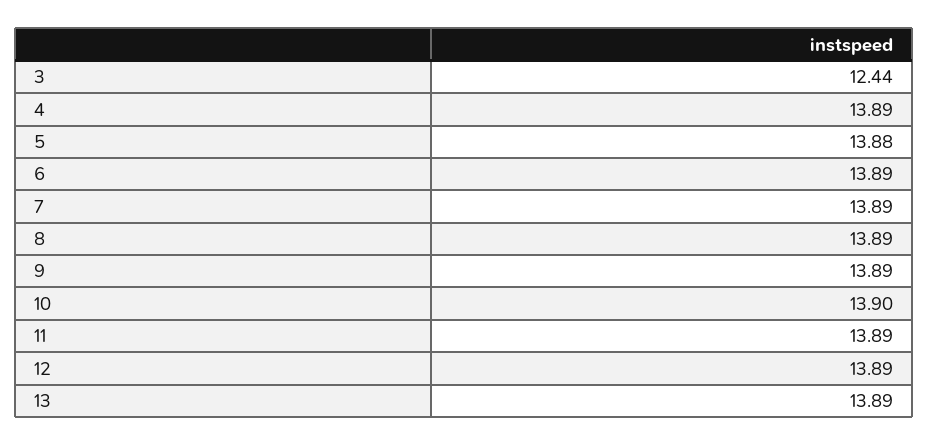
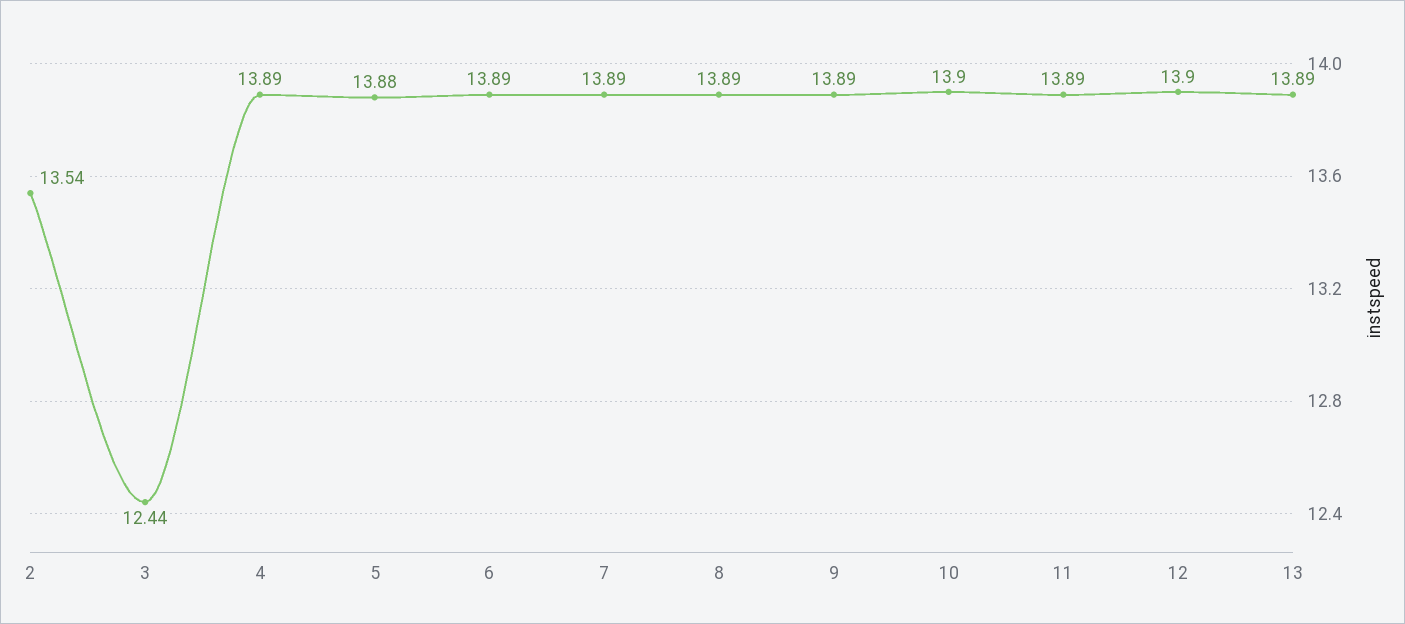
12: 13.89 -> 13.9
2: none -> 13.54

